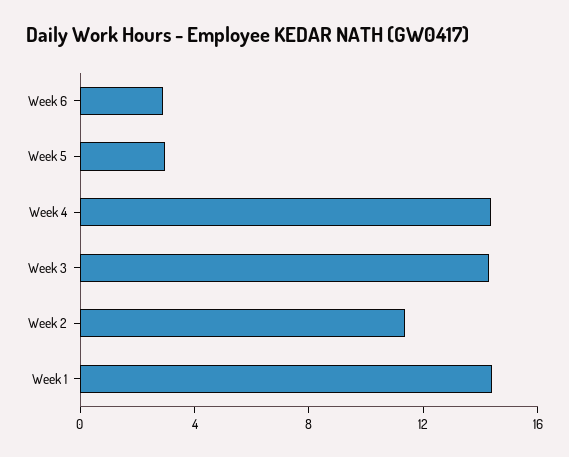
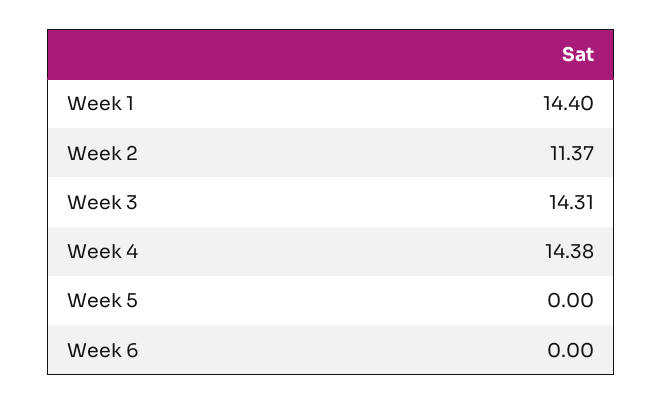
Week 6: 3 -> 0
Week 5: 3 -> 0

